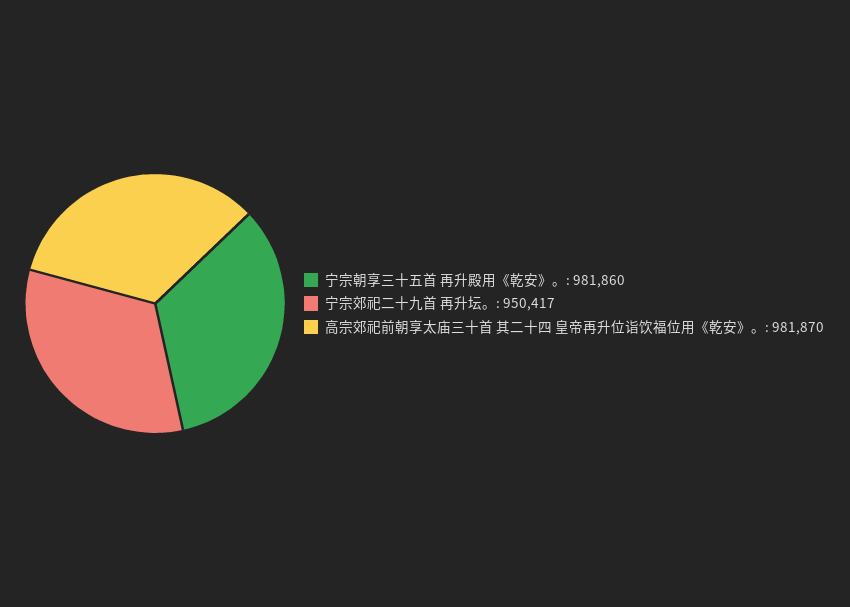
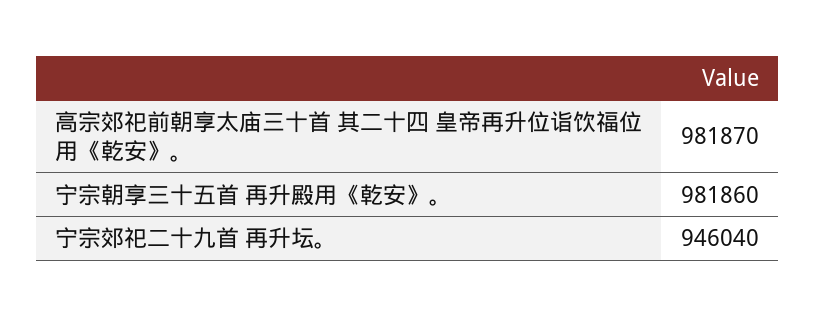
宁宗郊祀二十九首 再升坛。: 950417 -> 946040

